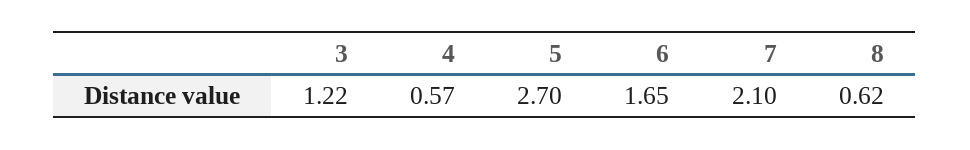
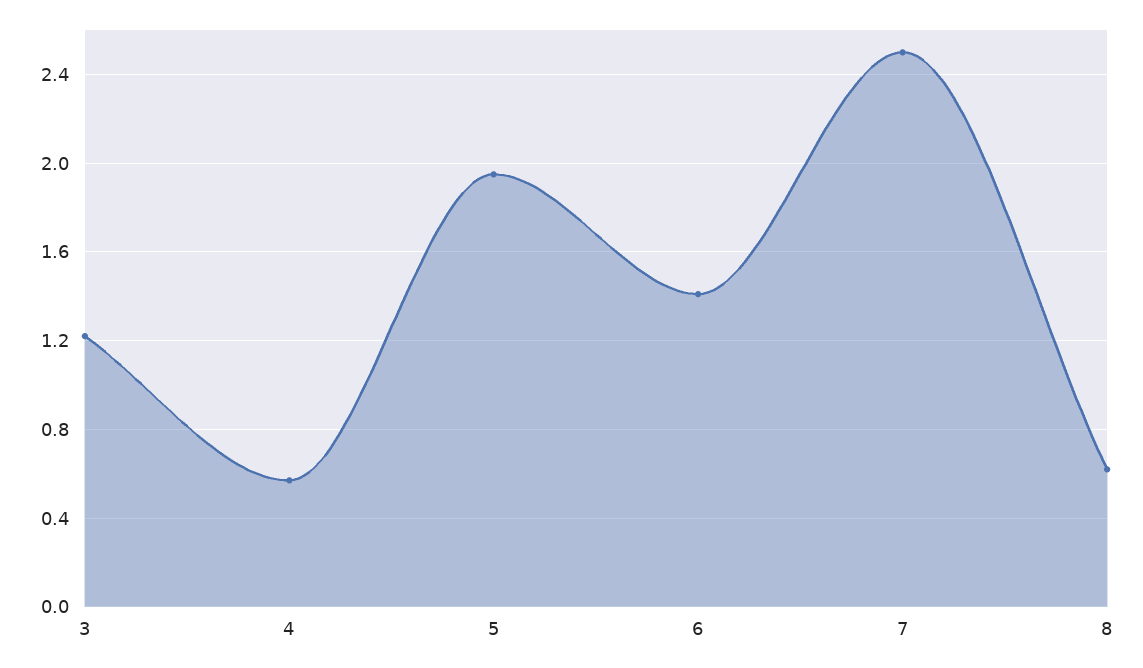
5: 2.7 -> 1.95
6: 1.65 -> 1.4
7: 2.1 -> 2.5

